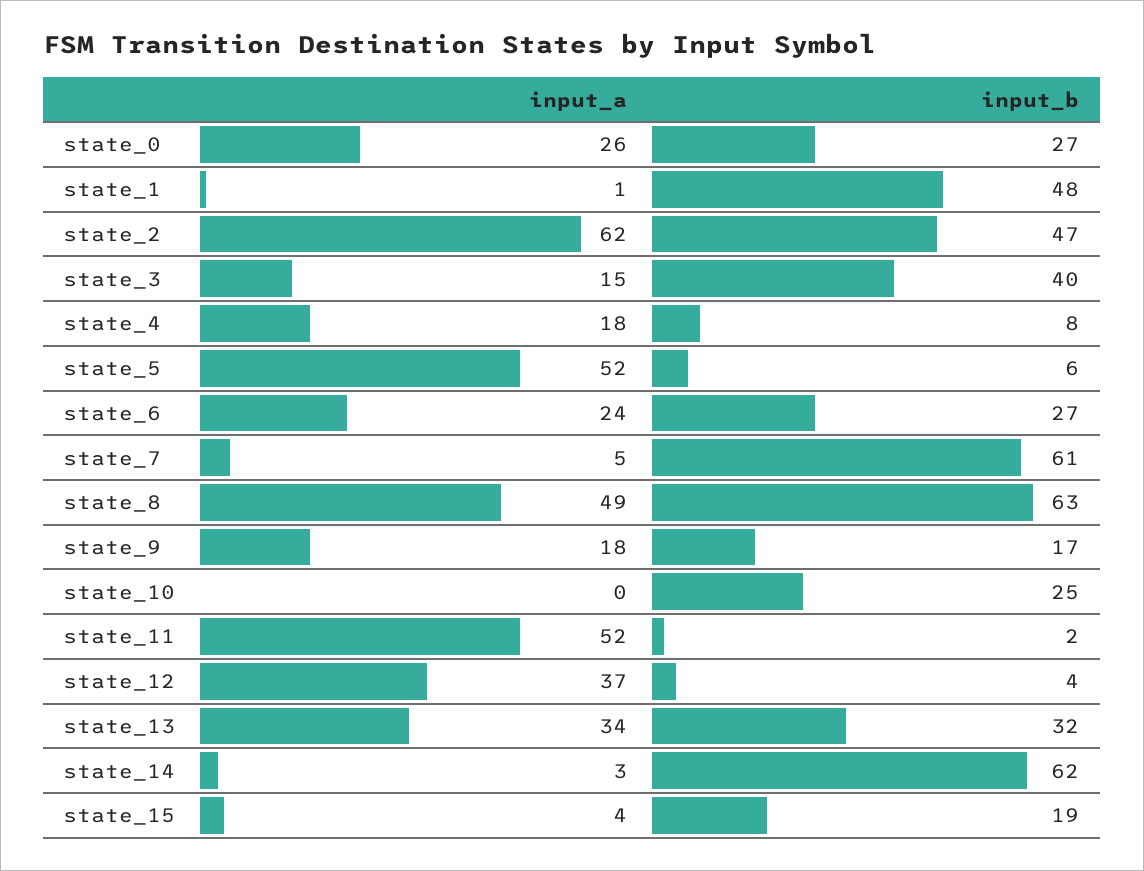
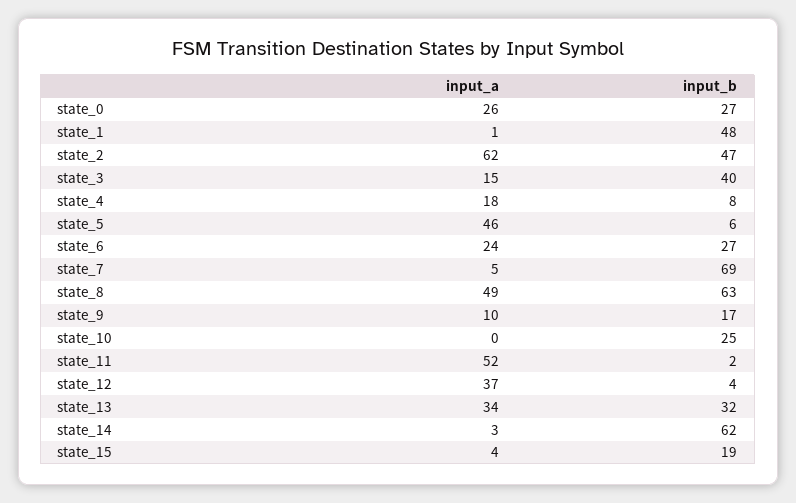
input_a, state_5: 52 -> 46
input_b, state_7: 61 -> 69
input_a, state_9: 18 -> 10

